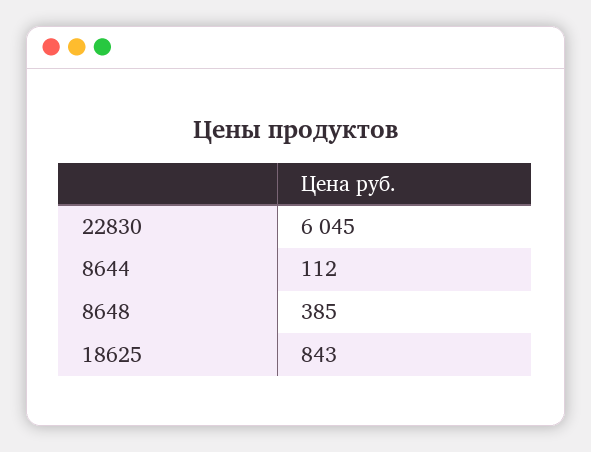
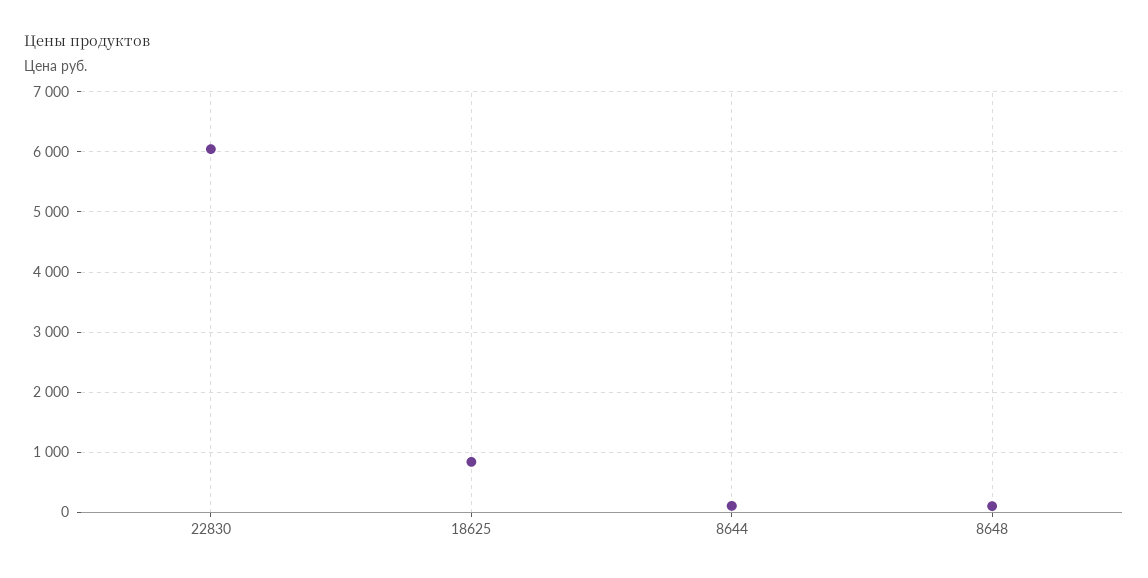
8648: 385 -> 100

